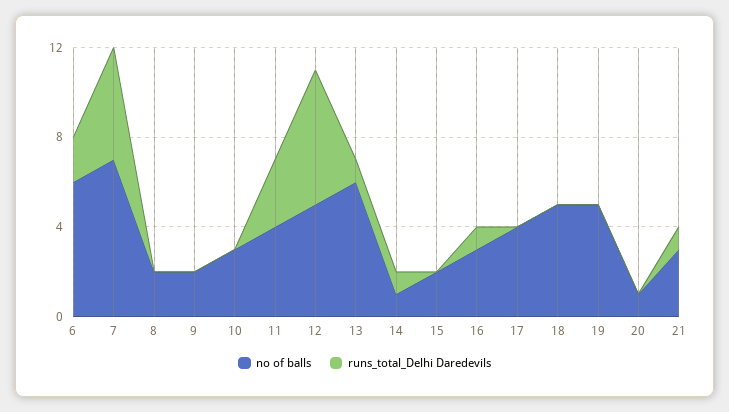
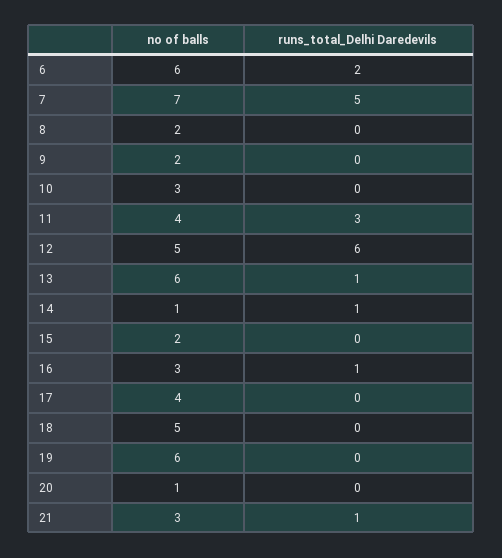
no of balls, 19: 5 -> 6

